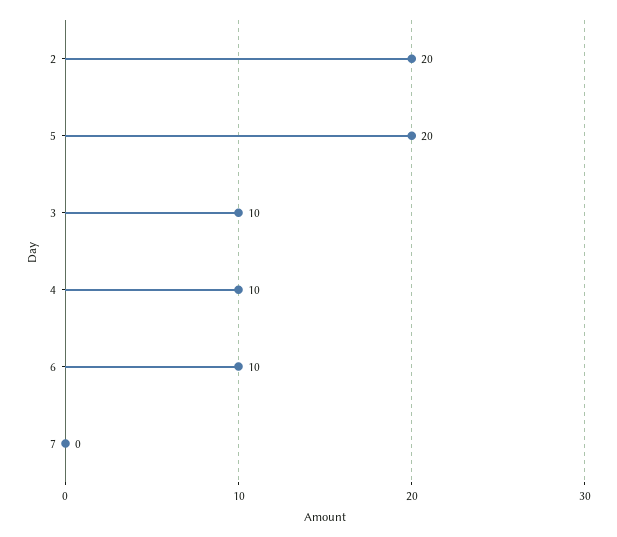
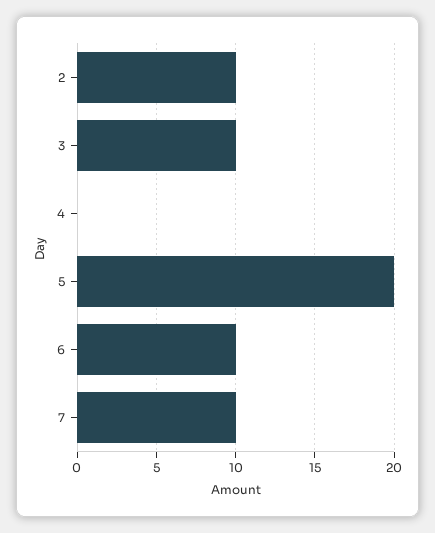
2: 20 -> 10
4: 10 -> 0
7: 0 -> 10

